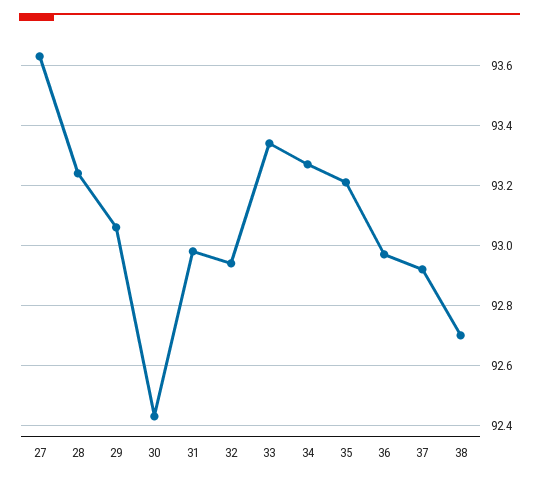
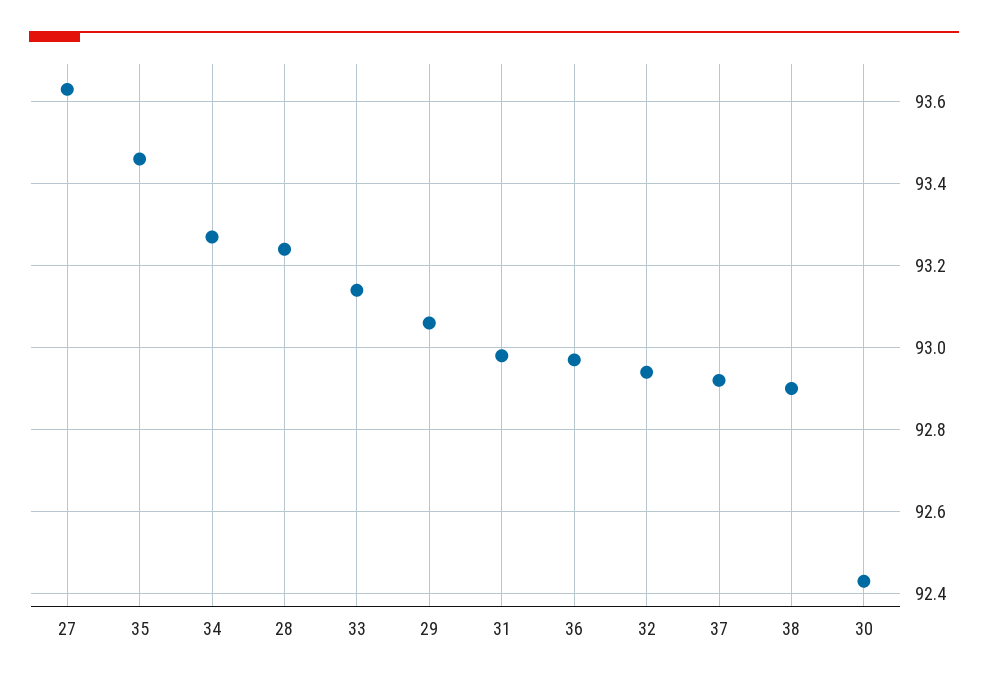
33: 93.35 -> 93.15
35: 93.2 -> 93.45
38: 92.7 -> 92.9

